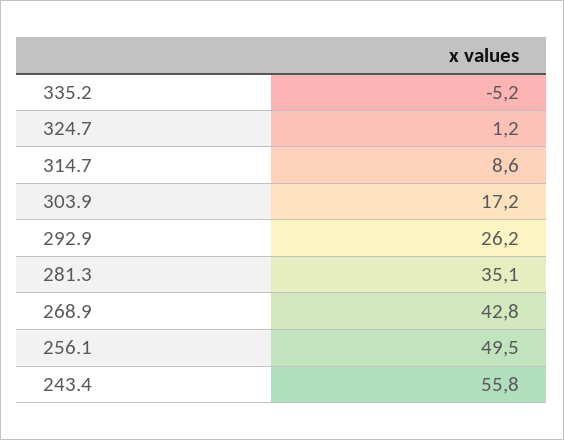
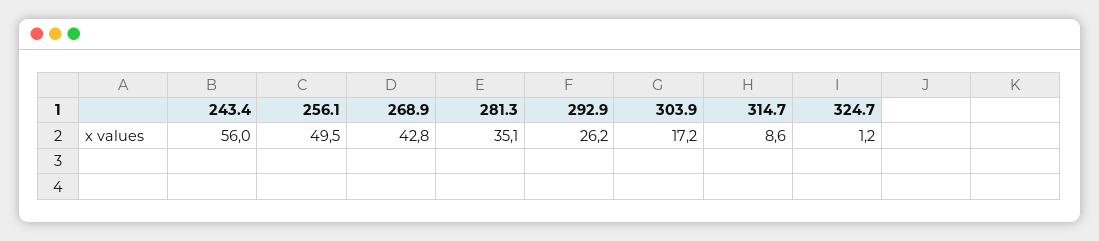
335.2: -5.2 -> none
243.4: 55.8 -> 56

